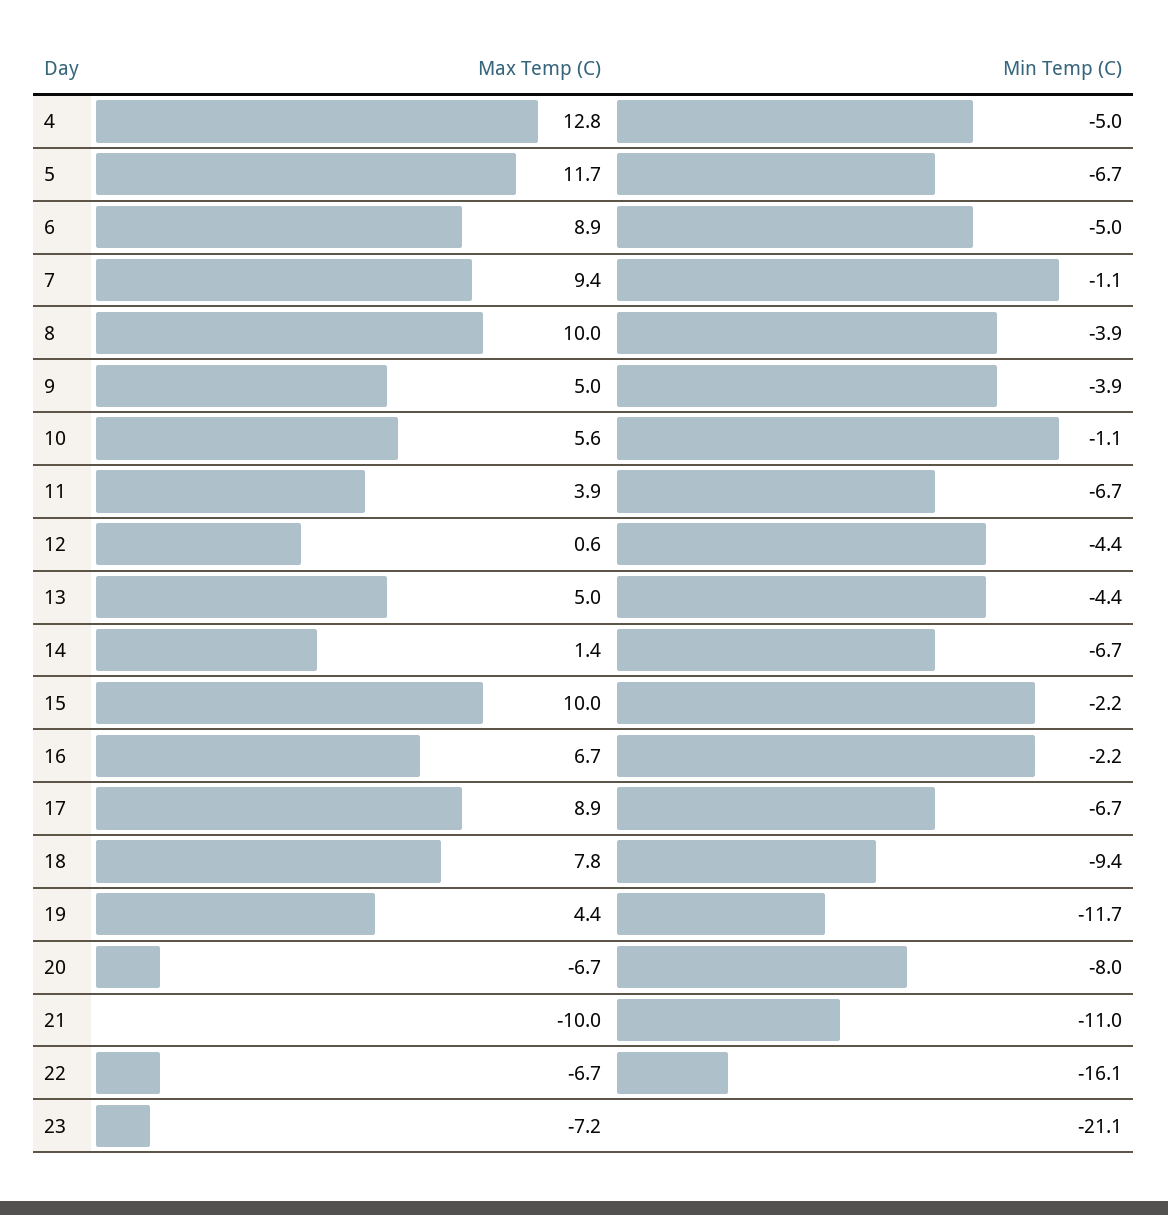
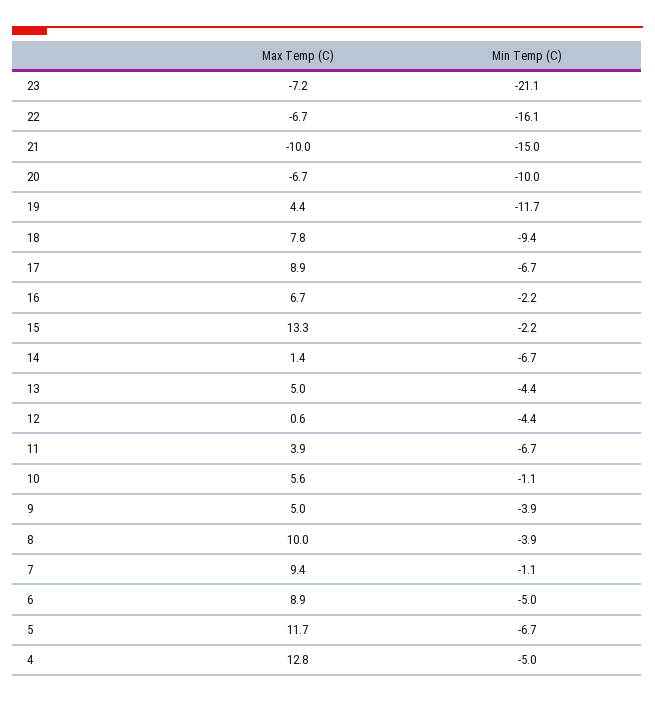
Max Temp (C), 15: 10 -> 13.3
Min Temp (C), 20: -8 -> -10
Min Temp (C), 21: -11 -> -15

